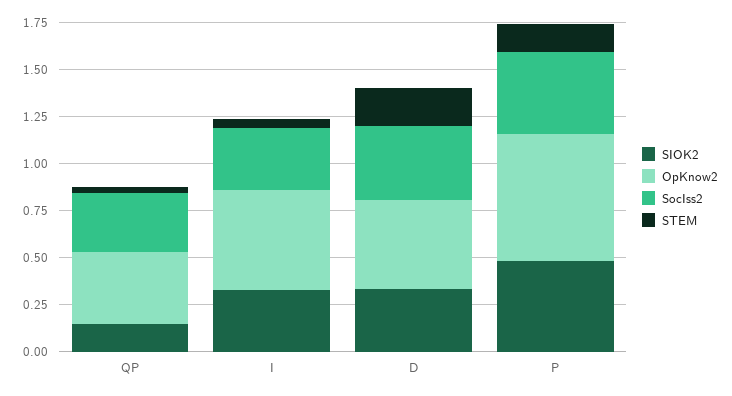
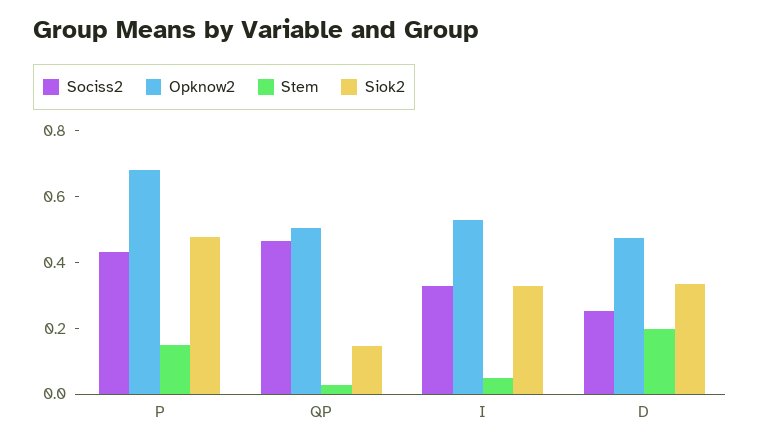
OpKnow2, QP: 0.4 -> 0.5
SocIss2, QP: 0.3 -> 0.45
SocIss2, D: 0.4 -> 0.25

